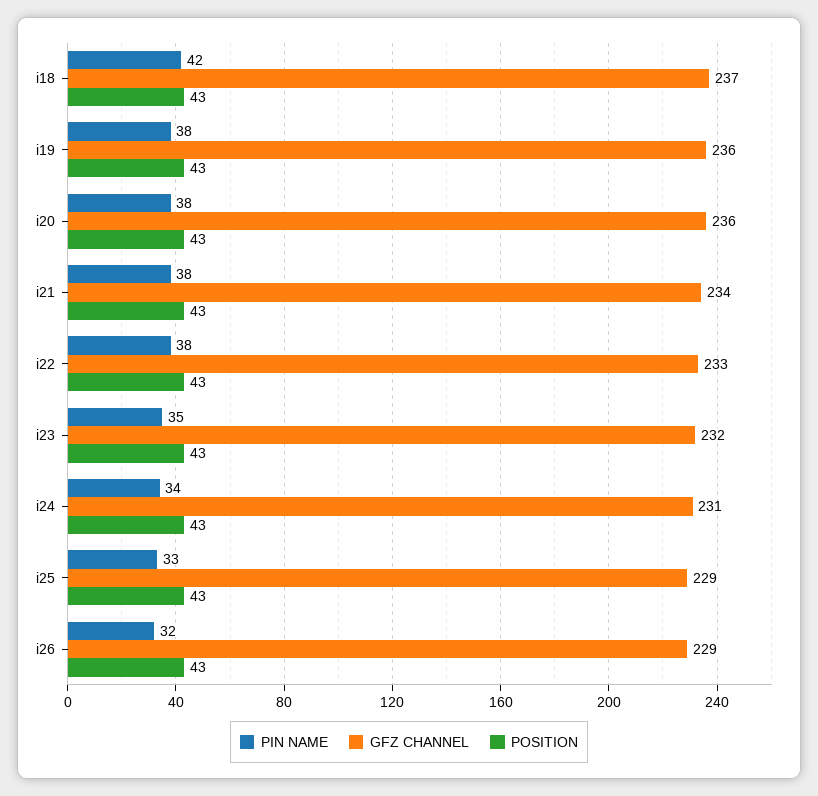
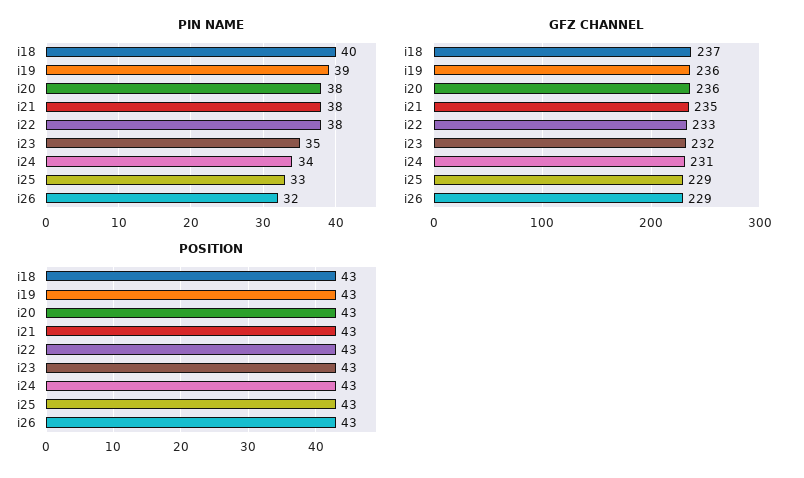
PIN NAME, i18: 42 -> 40
PIN NAME, i19: 38 -> 39
GFZ CHANNEL, i21: 234 -> 235

